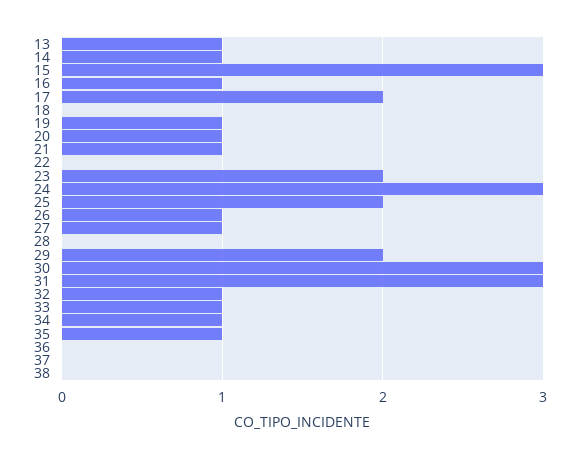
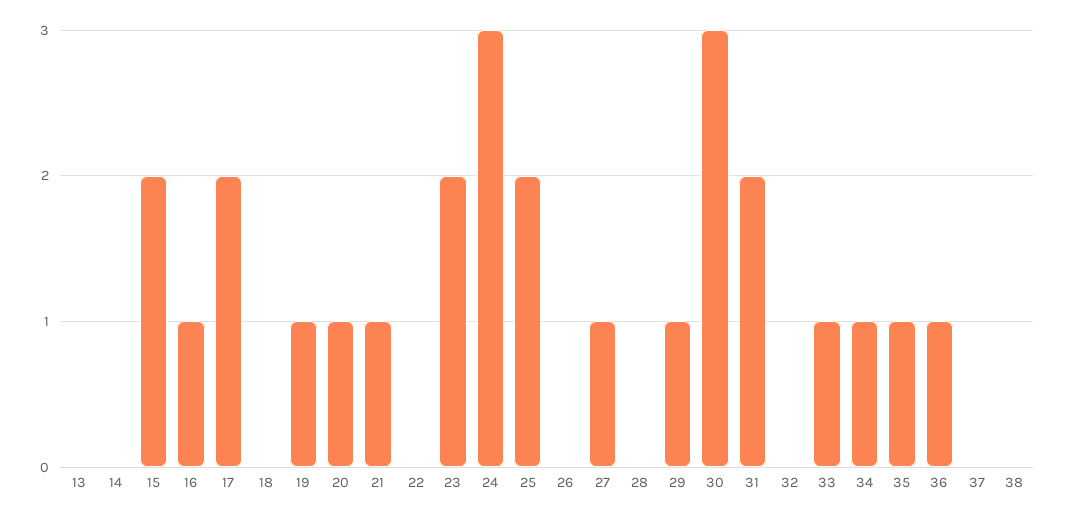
13: 1 -> 0
14: 1 -> 0
15: 3 -> 2
26: 1 -> 0
29: 2 -> 1
31: 3 -> 2
32: 1 -> 0
36: 0 -> 1

